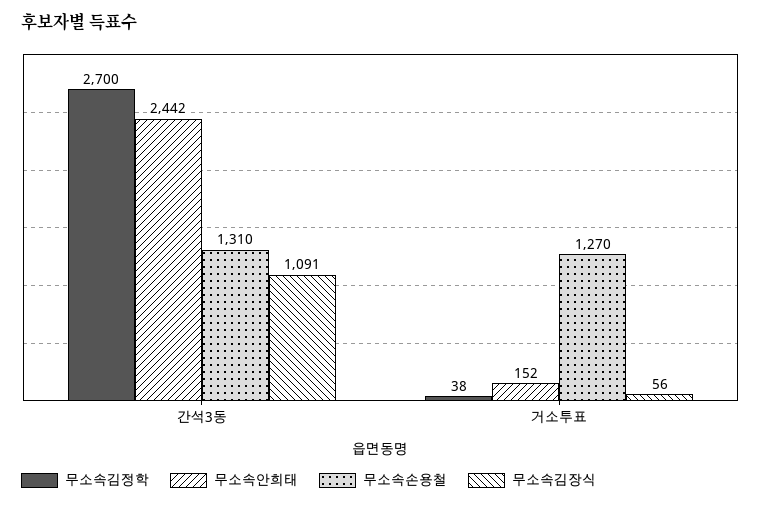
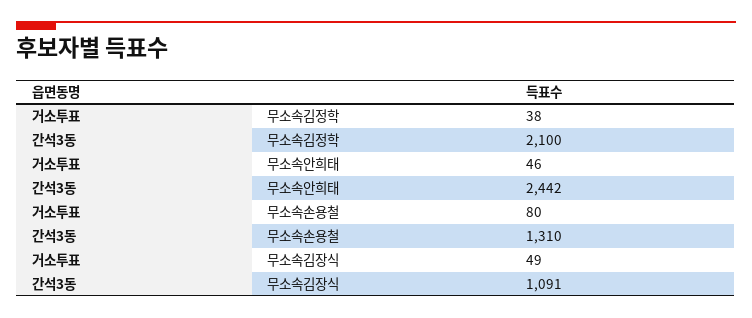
무소속김정학, 간석3동: 2700 -> 2100
무소속안희태, 거소투표: 152 -> 46
무소속손용철, 거소투표: 1270 -> 80
무소속김장식, 거소투표: 56 -> 49

